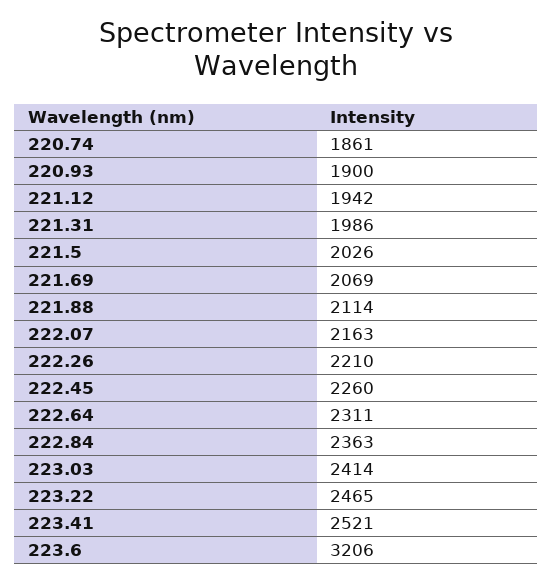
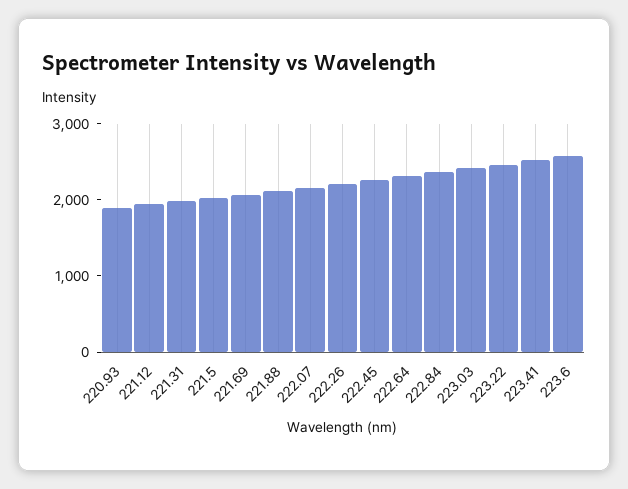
220.74: 1861 -> none
223.6: 3206 -> 2600

